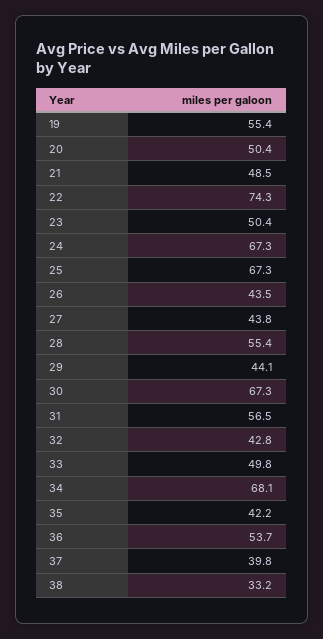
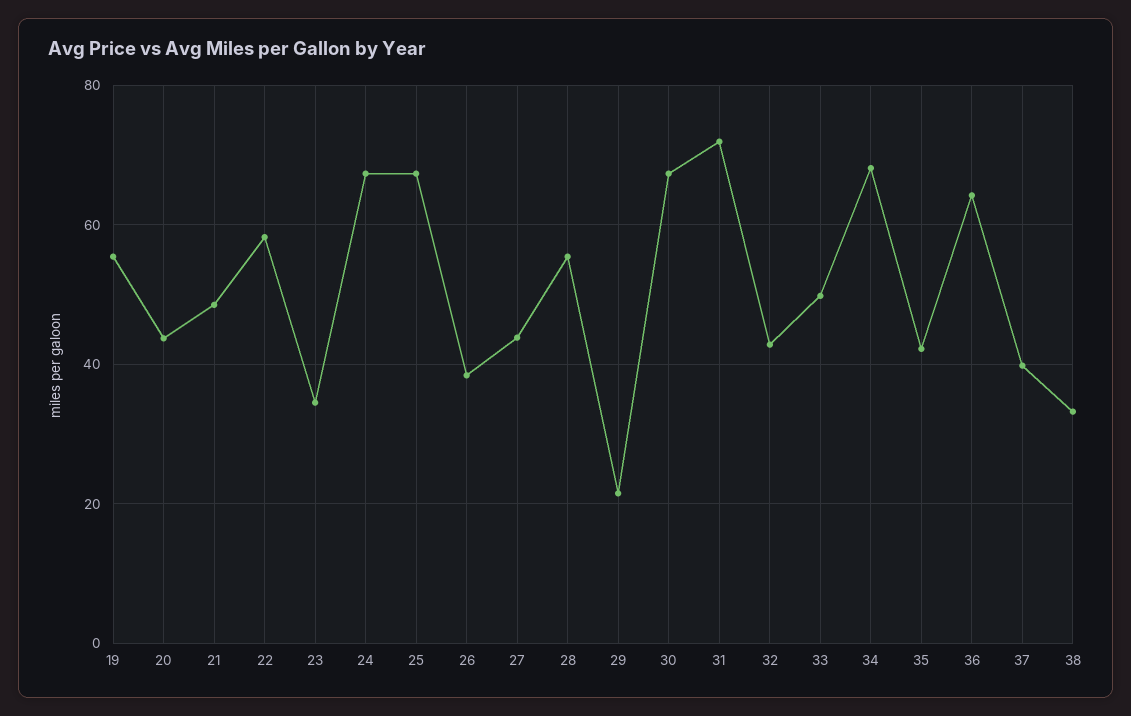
20: 50.4 -> 44
22: 74.3 -> 58
23: 50.4 -> 34
26: 43.5 -> 38
29: 44.1 -> 22
31: 56.5 -> 72
36: 53.7 -> 64

